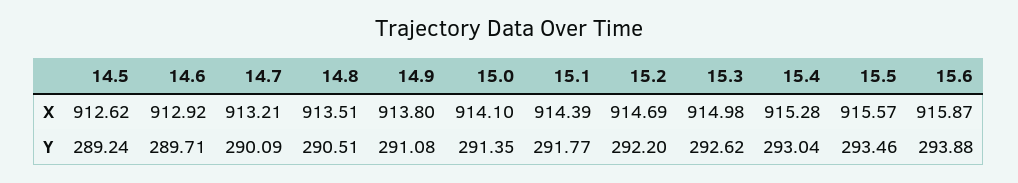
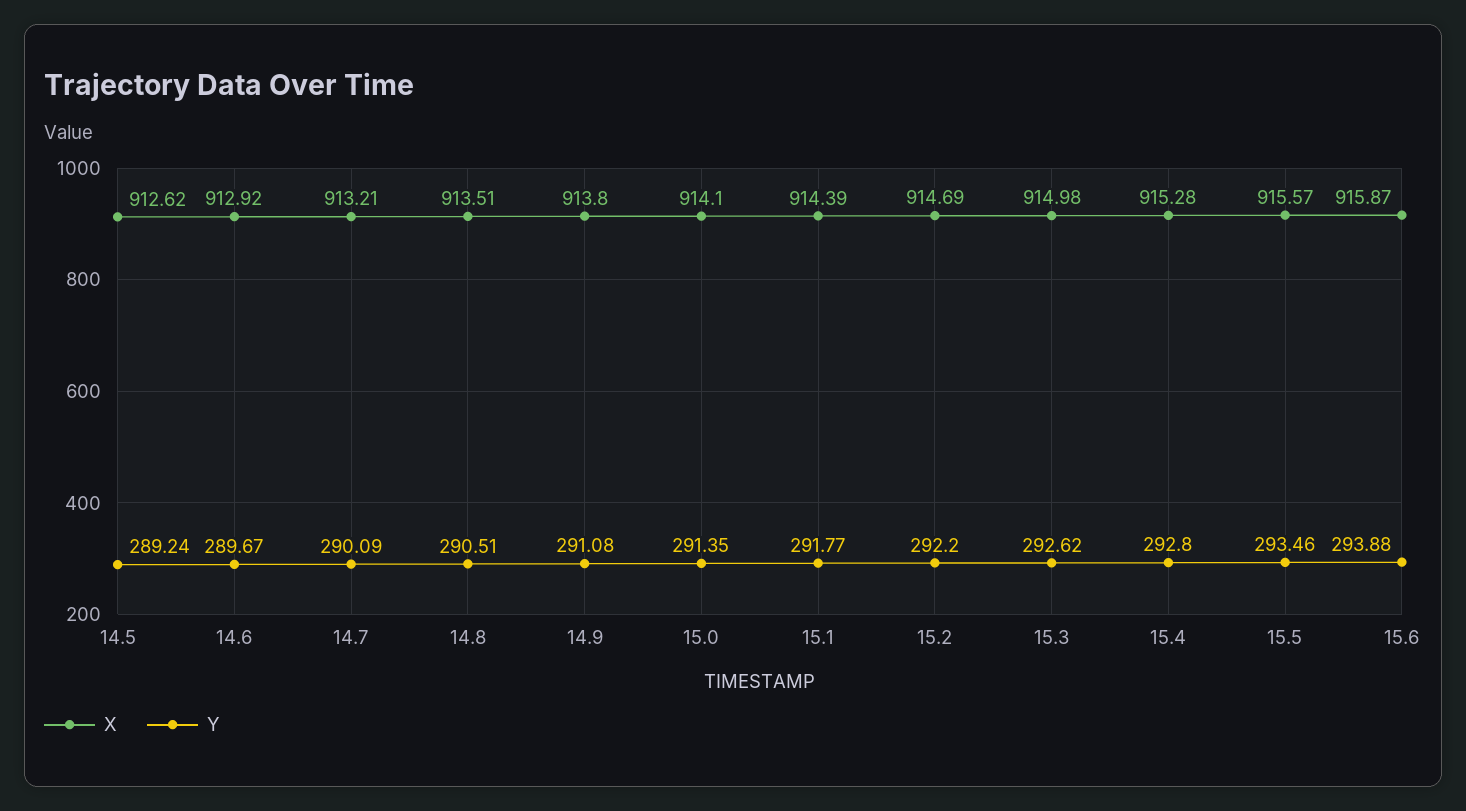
Y, 14.6: 289.71 -> 289.67
Y, 15.4: 293.04 -> 292.8

